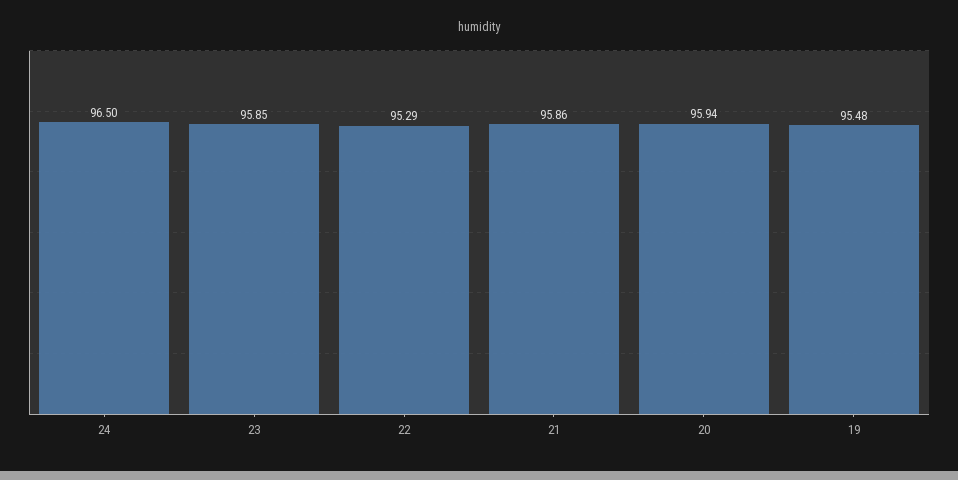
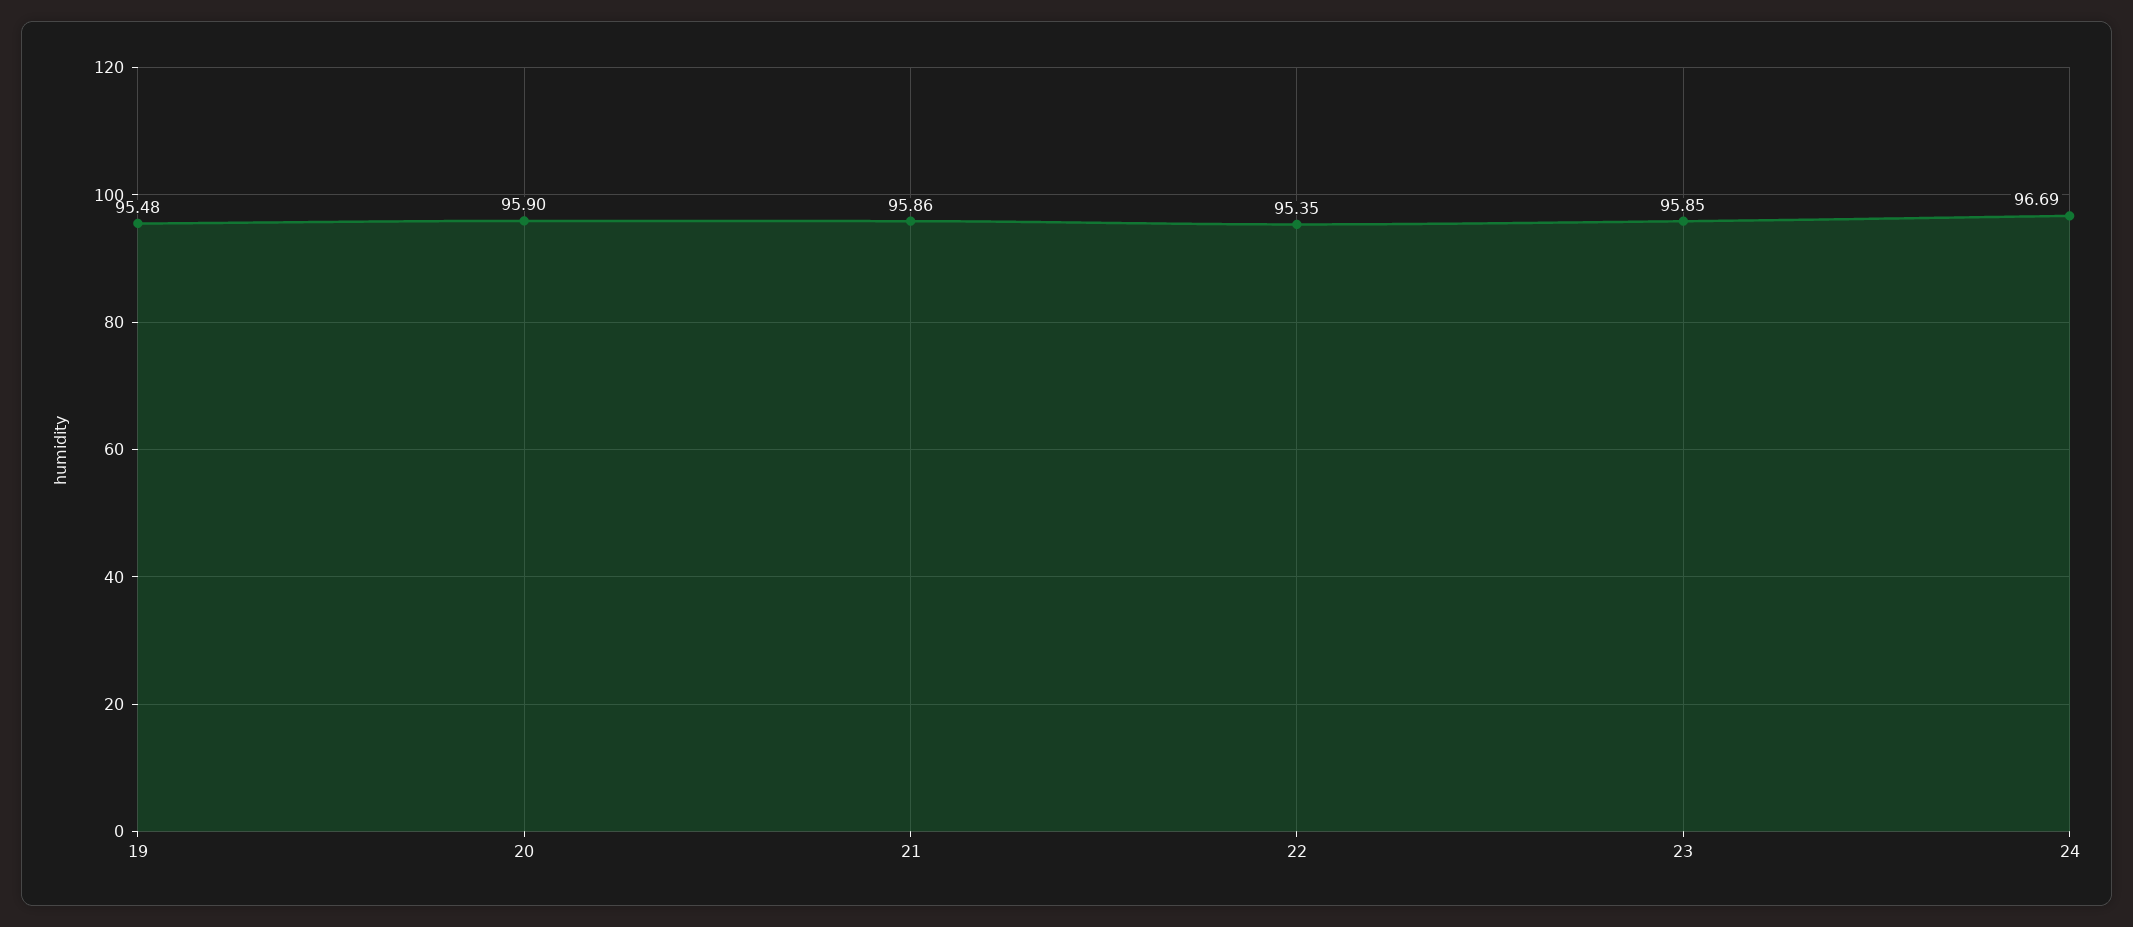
24: 96.5 -> 96.69
22: 95.29 -> 95.35
20: 95.94 -> 95.9

